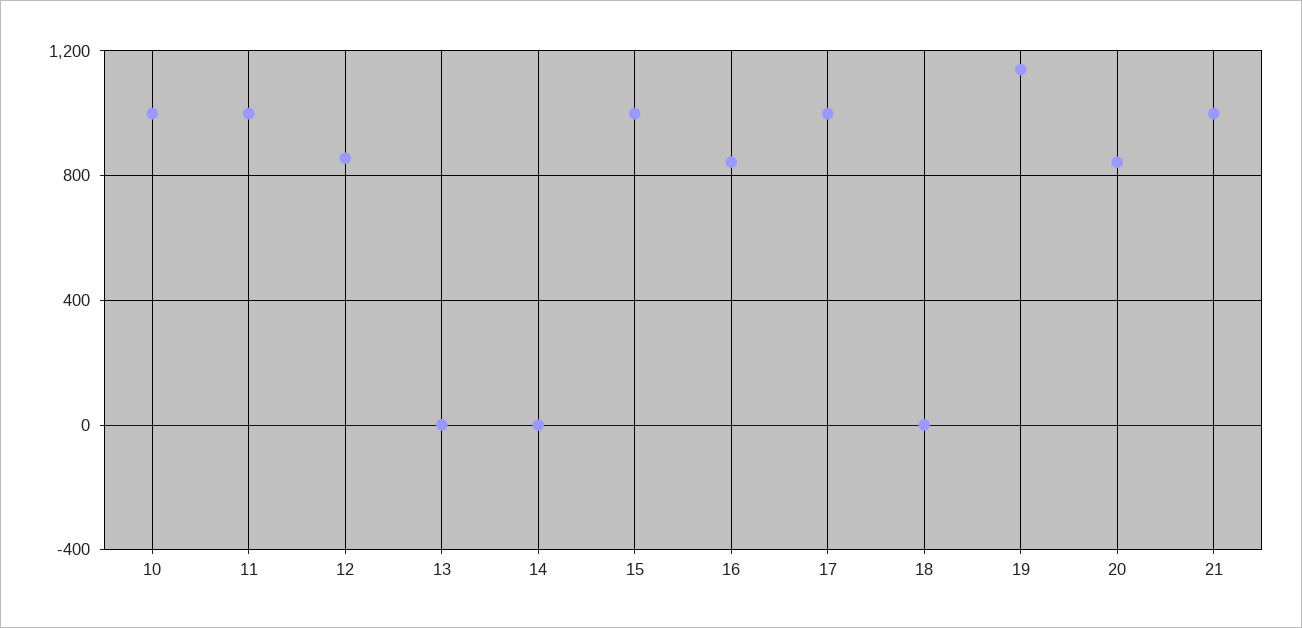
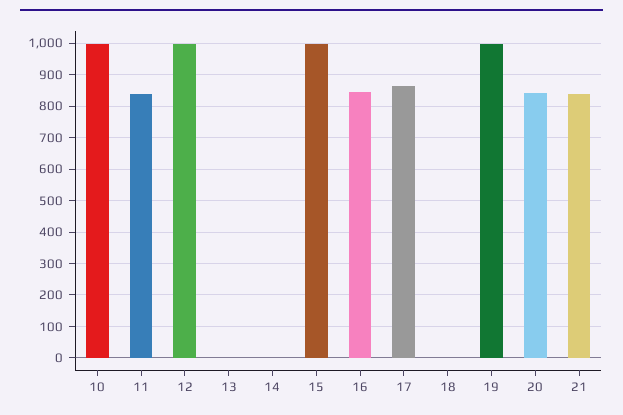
11: 1000 -> 840
12: 850 -> 1000
17: 1000 -> 860
19: 1150 -> 1000
21: 1000 -> 840

